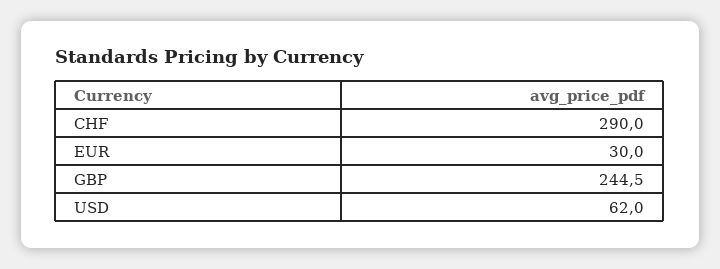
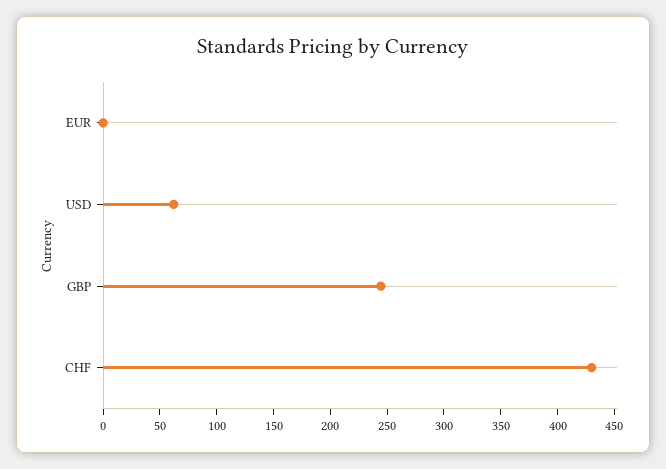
CHF: 290 -> 430
EUR: 30 -> 0

